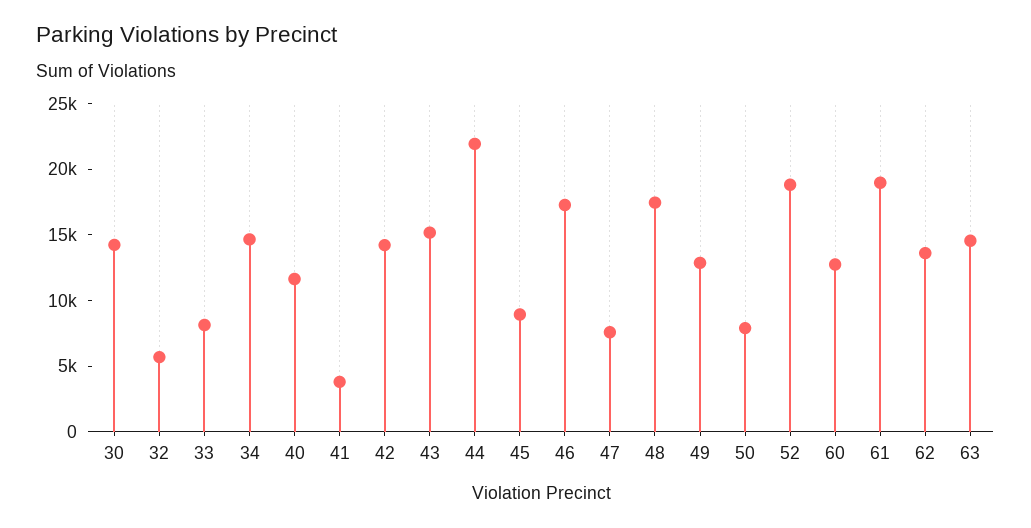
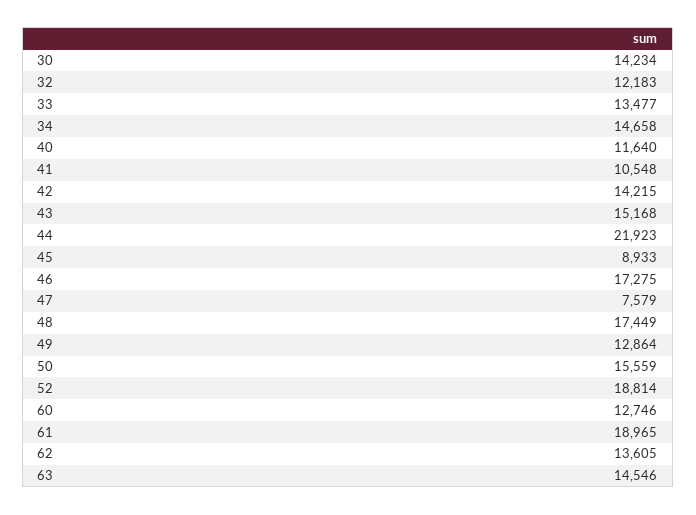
32: 6000 -> 12183
33: 8000 -> 13477
41: 4000 -> 10548
50: 8000 -> 15559

